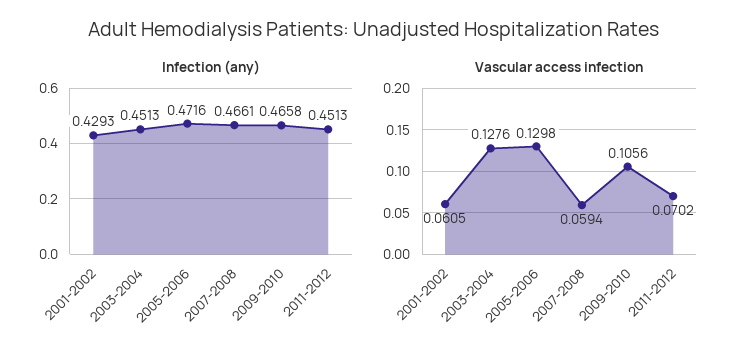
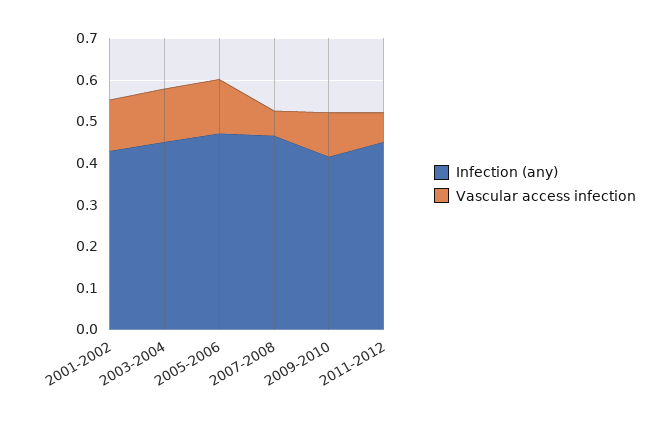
Infection (any), 2009-2010: 0.4658 -> 0.42
Vascular access infection, 2001-2002: 0.0605 -> 0.12

